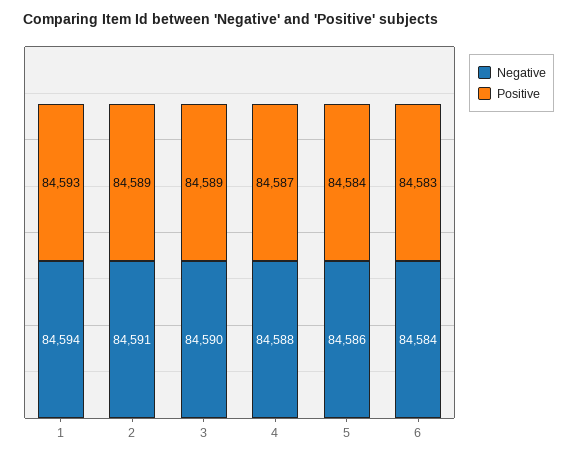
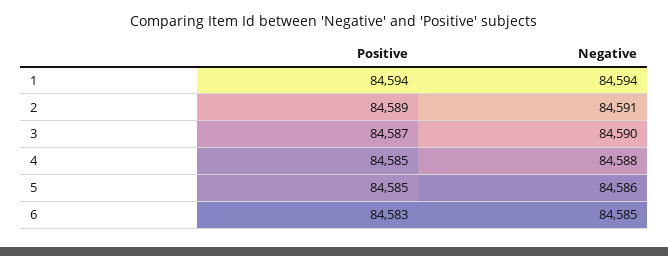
Positive, 1: 84593 -> 84594
Positive, 3: 84589 -> 84587
Positive, 4: 84587 -> 84585
Positive, 5: 84584 -> 84585
Negative, 6: 84584 -> 84585

